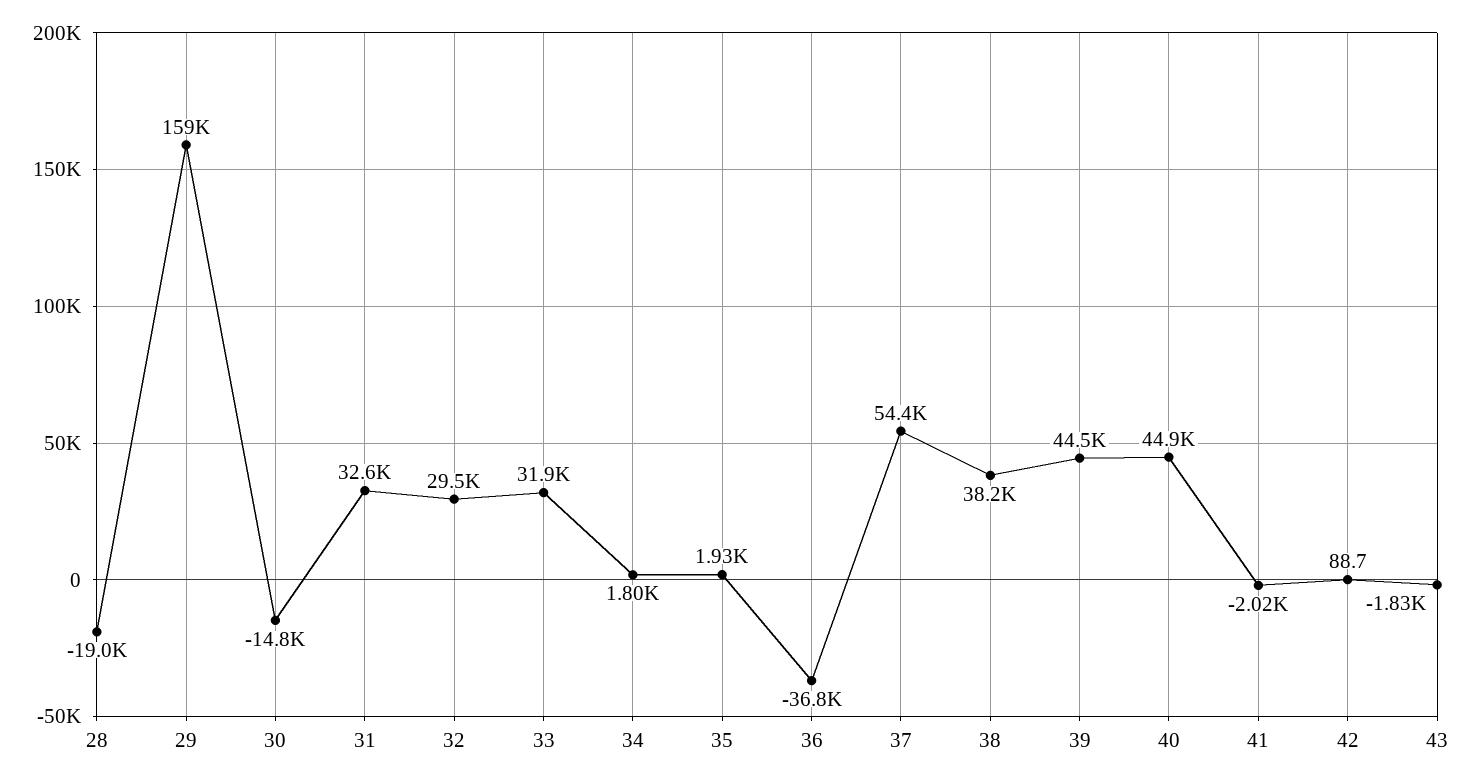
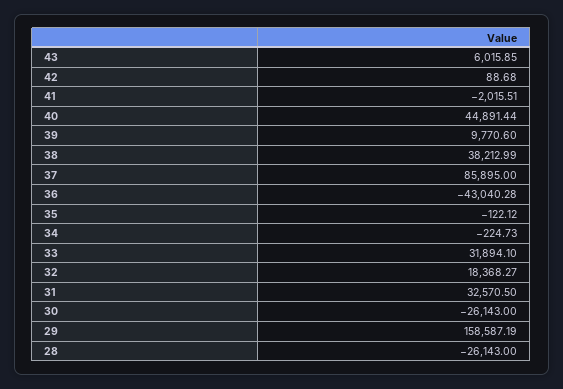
28: -19000 -> -26143
30: -14800 -> -26143
32: 29500 -> 18368.27
34: 1800 -> -224.73
35: 1930 -> -122.12
36: -36800 -> -43040.28
37: 54400 -> 85895
39: 44500 -> 9770.6
43: -1830 -> 6015.85

